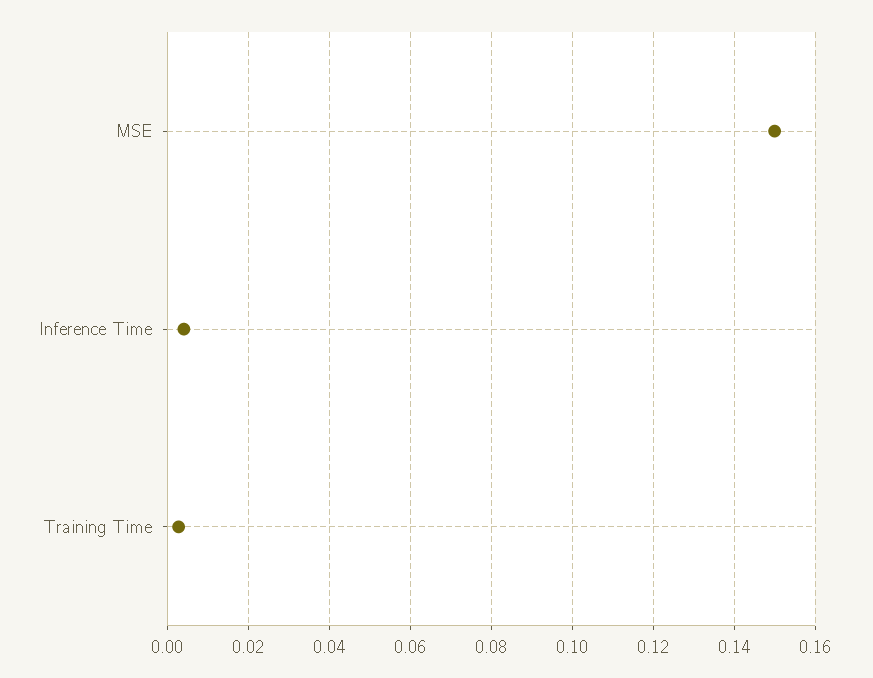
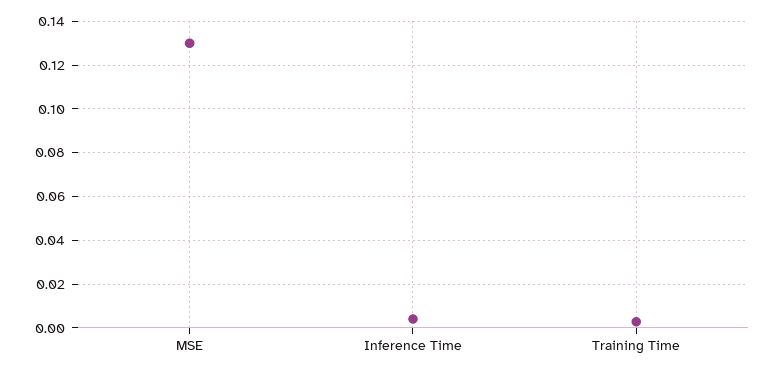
MSE: 0.15 -> 0.13

